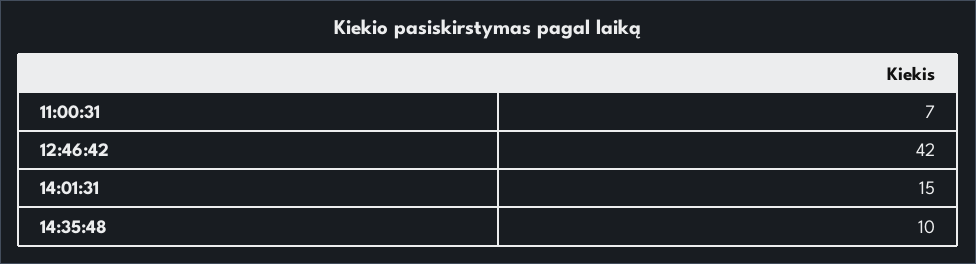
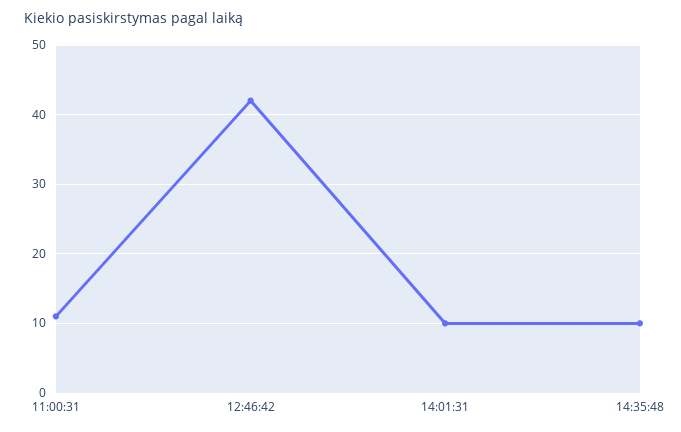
11:00:31: 7 -> 11
14:01:31: 15 -> 10

